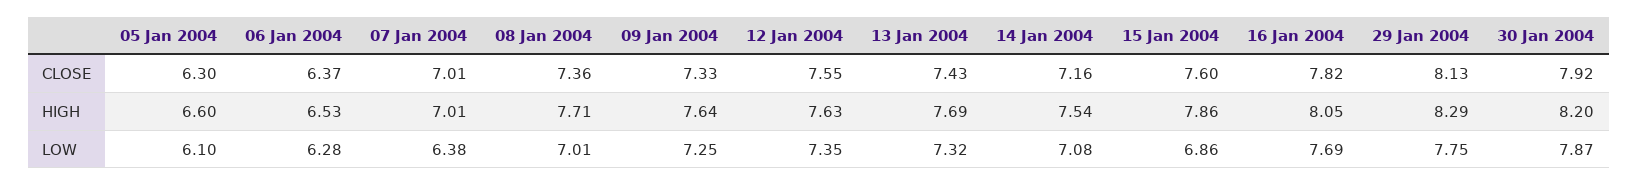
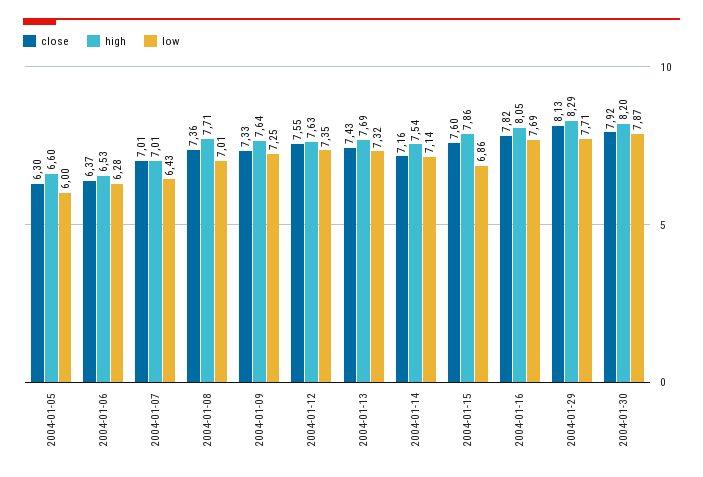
LOW, 05 Jan 2004: 6.1 -> 6
LOW, 07 Jan 2004: 6.38 -> 6.43
LOW, 14 Jan 2004: 7.08 -> 7.14
LOW, 29 Jan 2004: 7.75 -> 7.71

